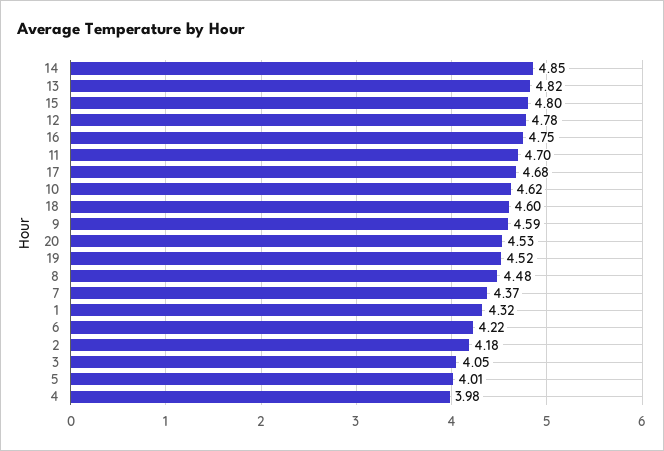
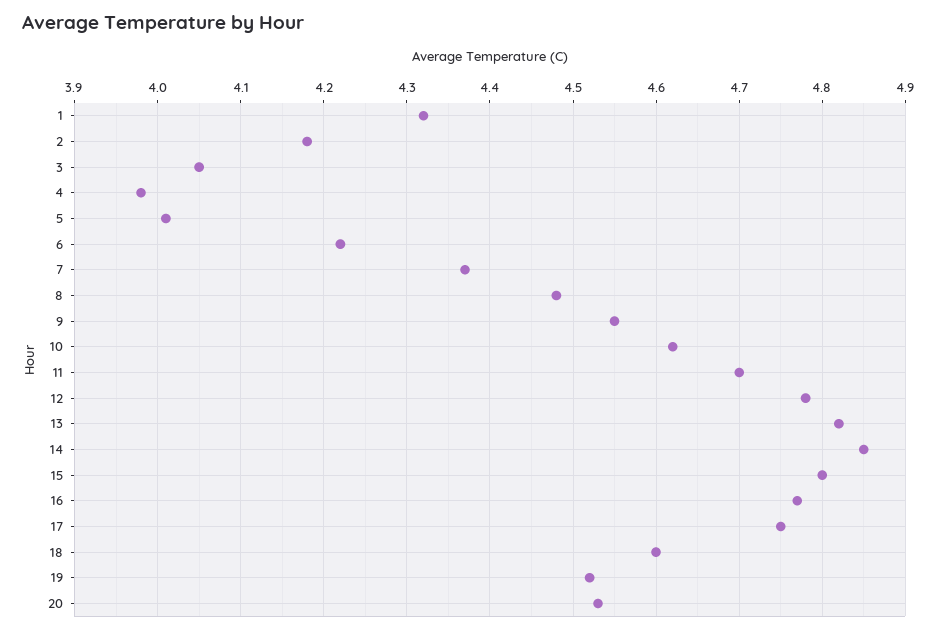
16: 4.75 -> 4.77
17: 4.68 -> 4.75
9: 4.59 -> 4.55

